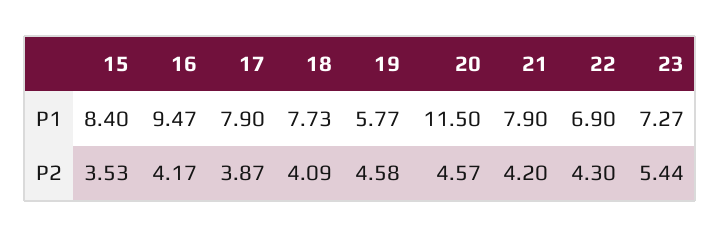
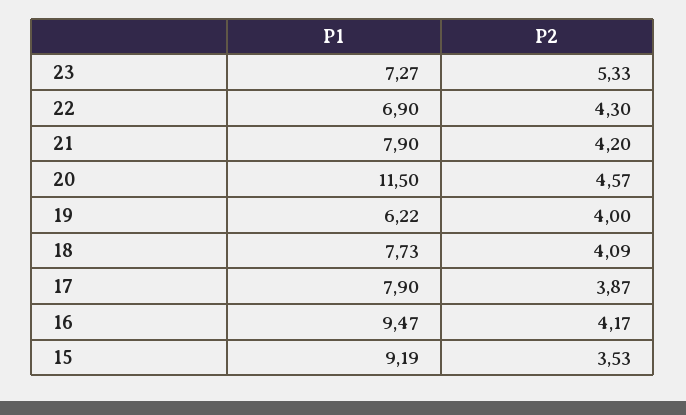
15, P1: 8.4 -> 9.19
19, P1: 5.77 -> 6.22
19, P2: 4.58 -> 4
23, P2: 5.44 -> 5.33

